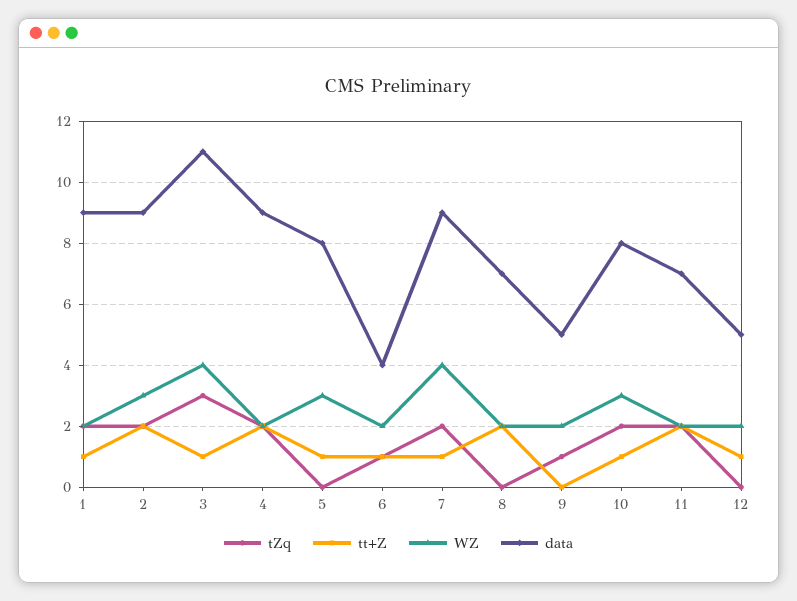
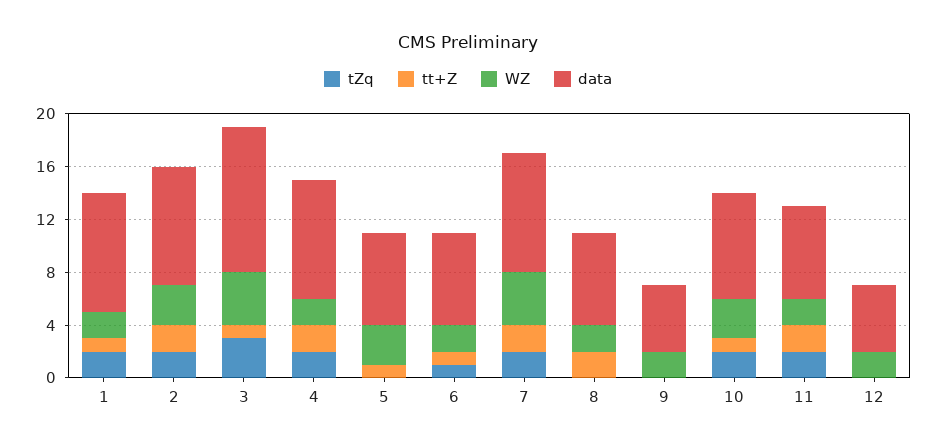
data, 5: 8 -> 7
data, 6: 4 -> 7
tt+Z, 7: 1 -> 2
tZq, 9: 1 -> 0
tt+Z, 12: 1 -> 0

